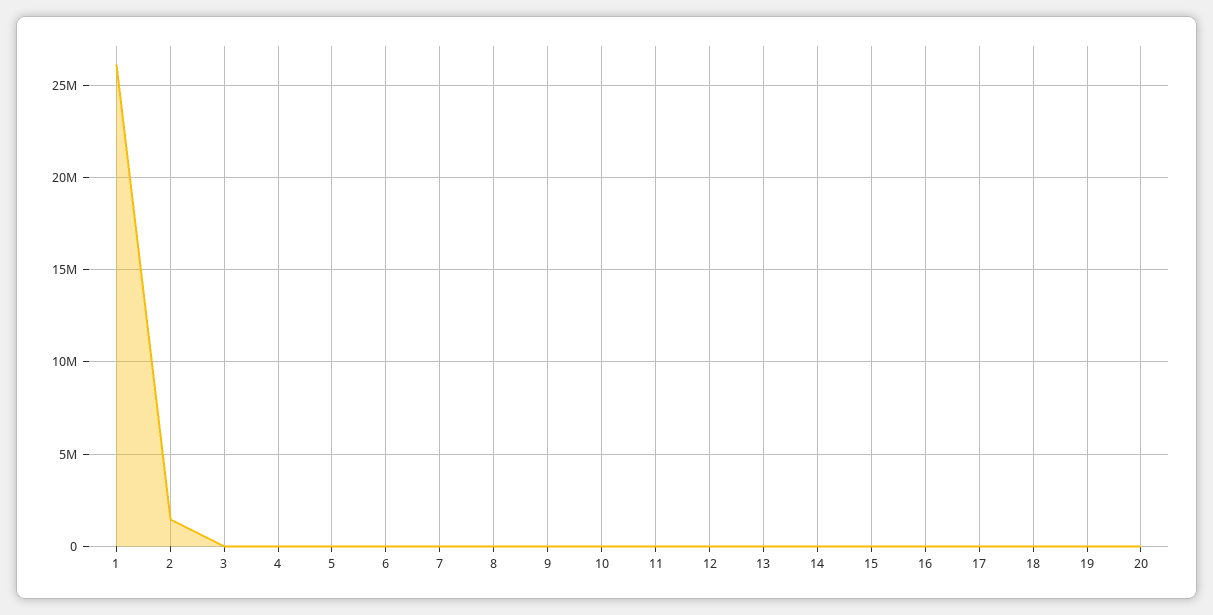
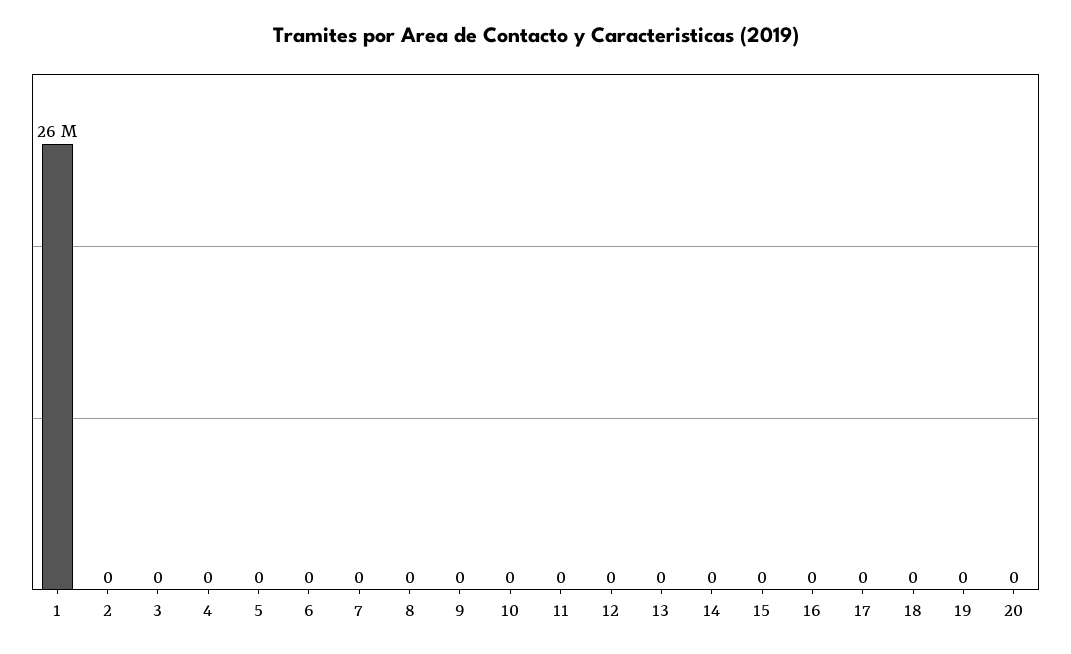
2: 1500000 -> 0

